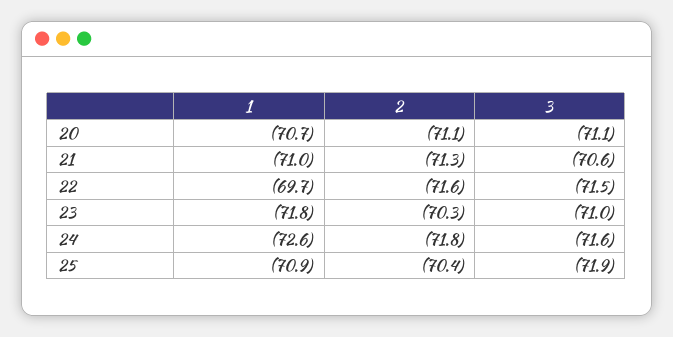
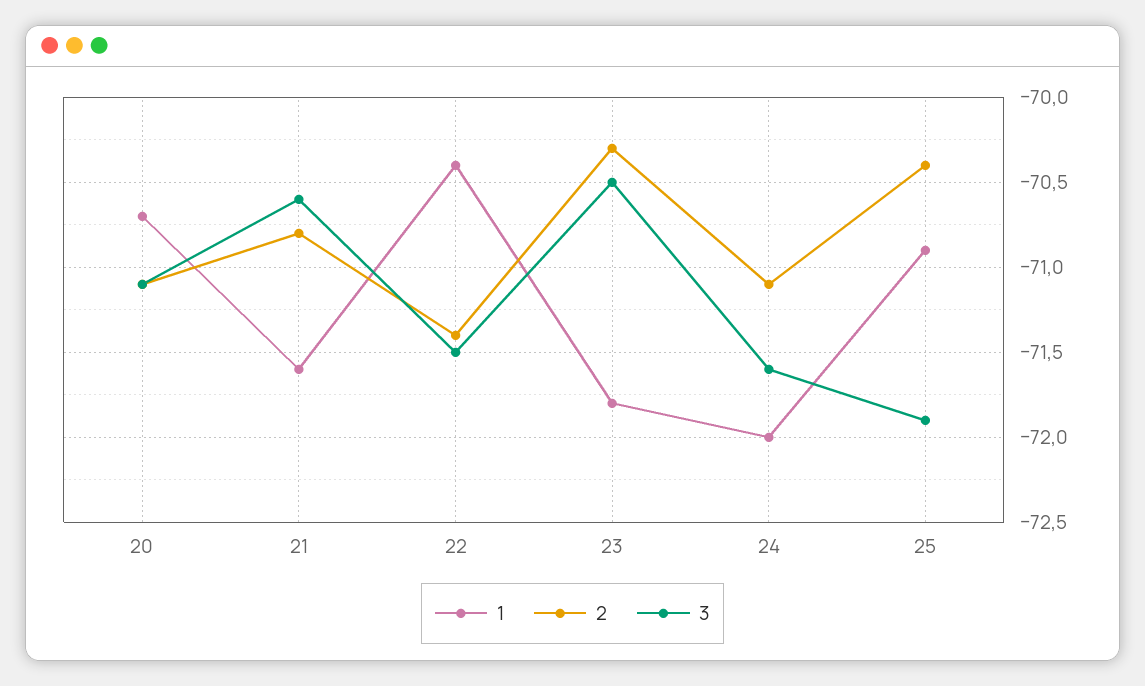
1, 21: -71 -> -71.6
2, 21: -71.3 -> -70.8
1, 22: -69.7 -> -70.4
2, 22: -71.6 -> -71.4
3, 23: -71 -> -70.5
1, 24: -72.6 -> -72
2, 24: -71.8 -> -71.1

